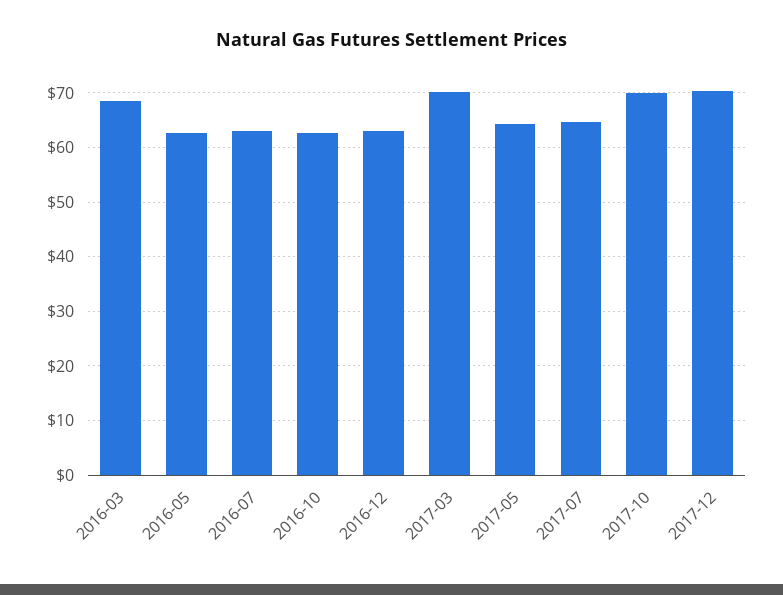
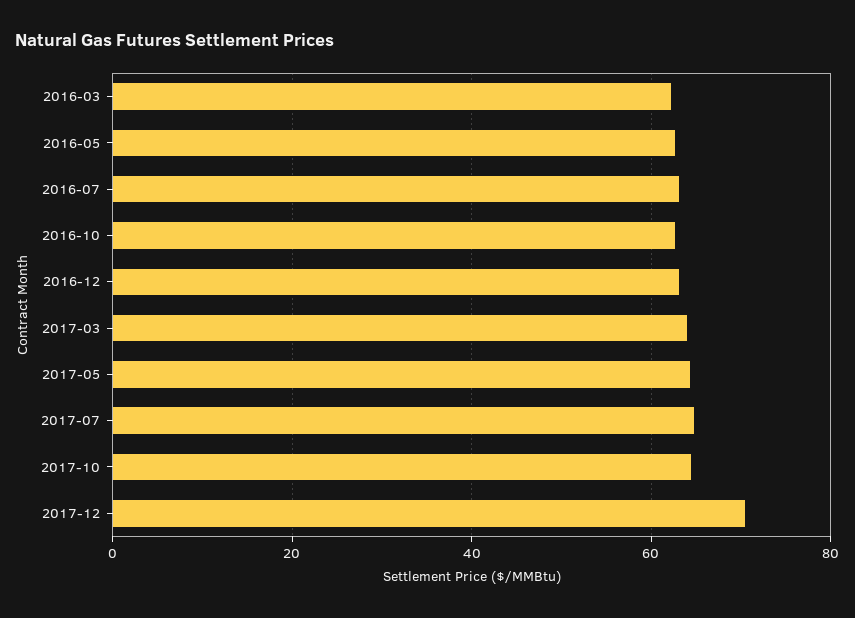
2016-03: 68 -> 62
2017-03: 70 -> 64
2017-10: 70 -> 64

